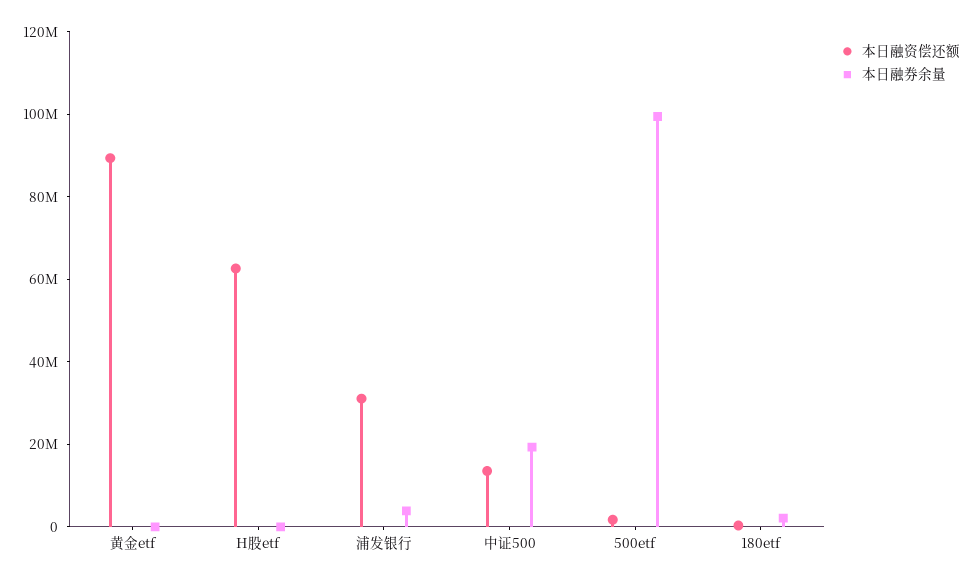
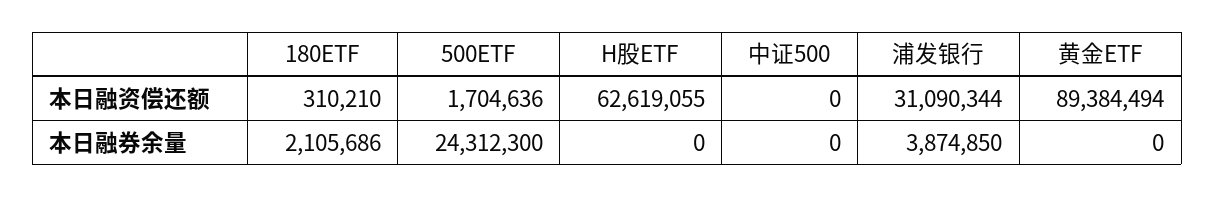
本日融资偿还额, 中证500: 15000000 -> 0
本日融券余量, 中证500: 20000000 -> 0
本日融券余量, 500etf: 100000000 -> 24312300

